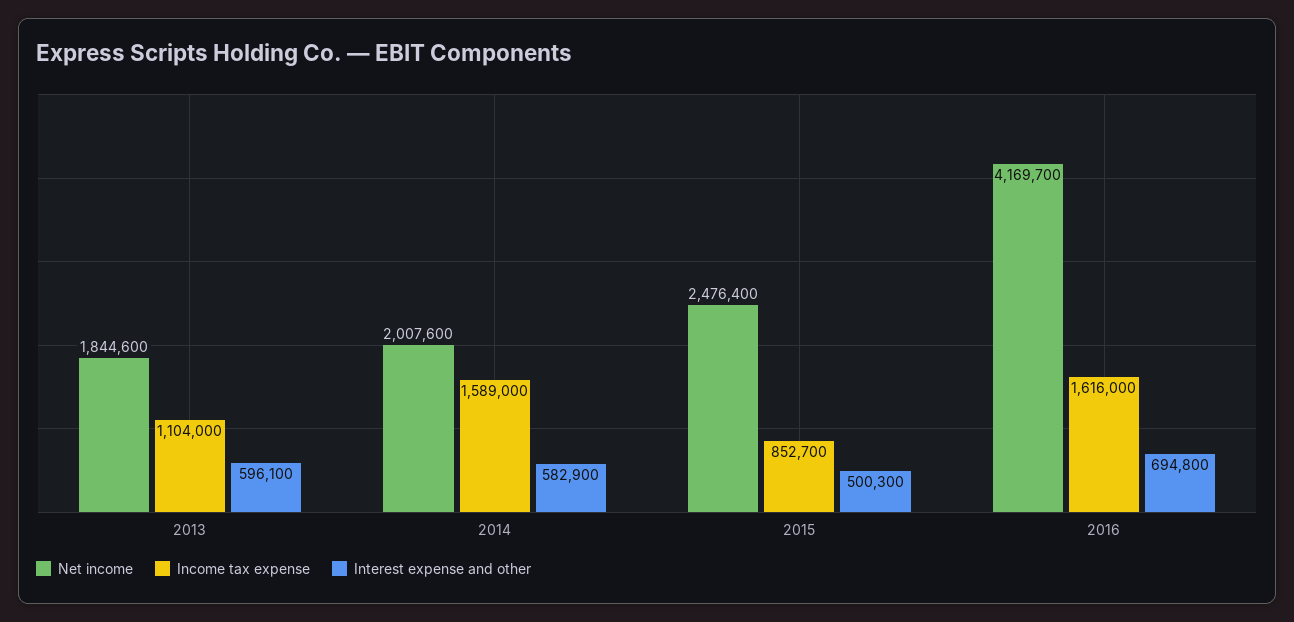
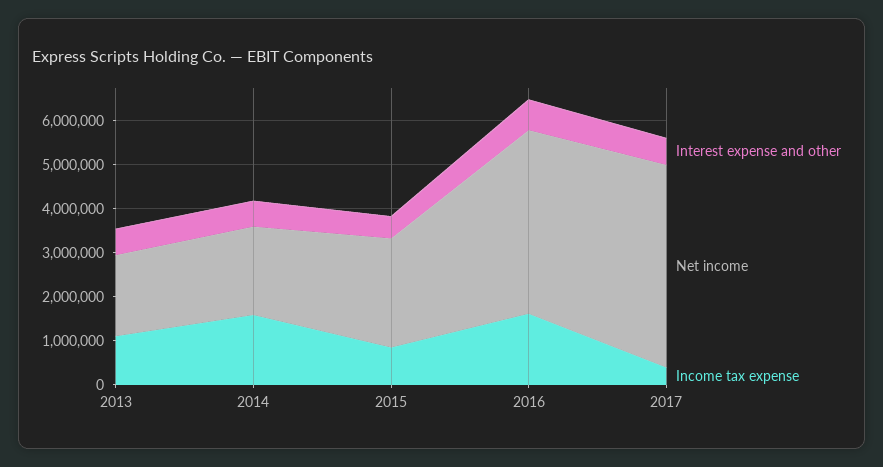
Interest expense and other, 2017: none -> 600000
Net income, 2017: none -> 4600000
Income tax expense, 2017: none -> 400000

